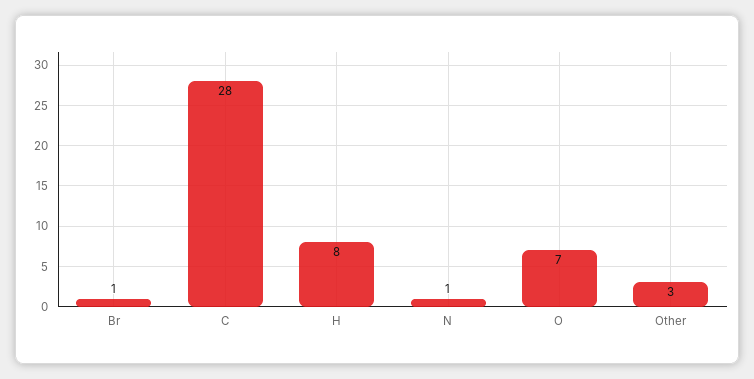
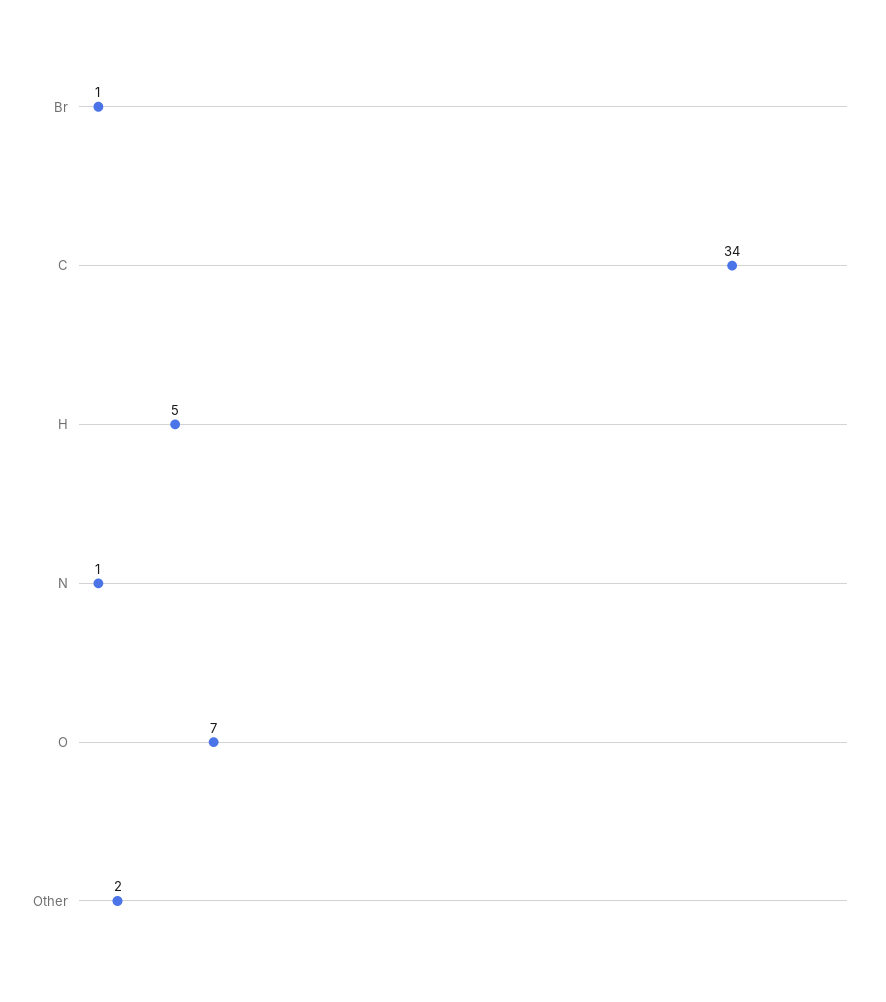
C: 28 -> 34
H: 8 -> 5
Other: 3 -> 2

